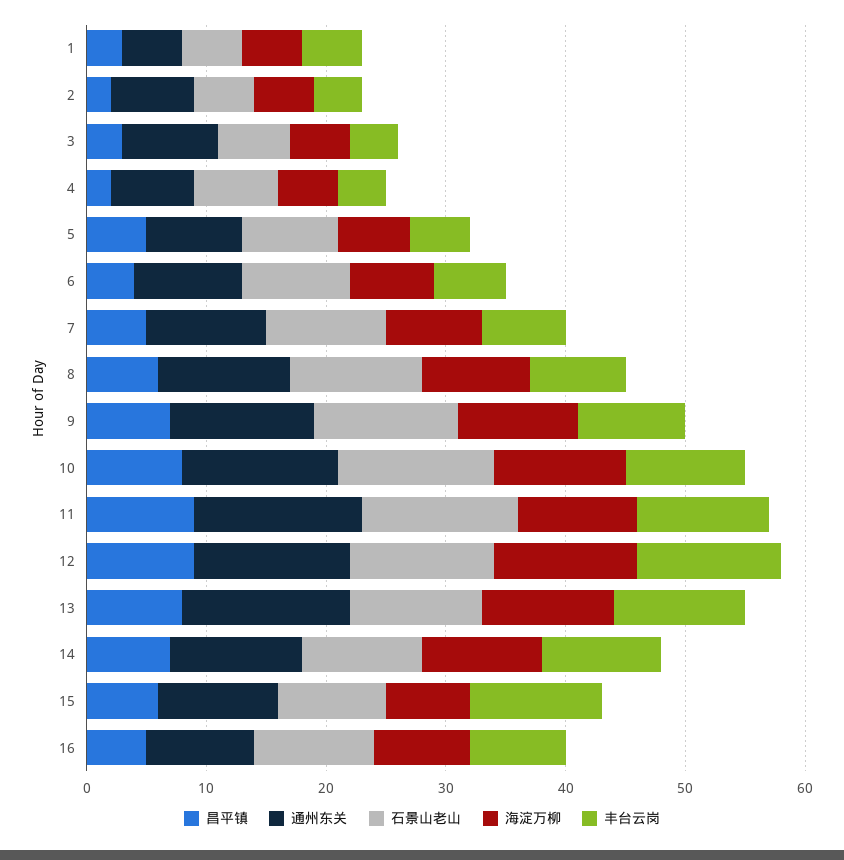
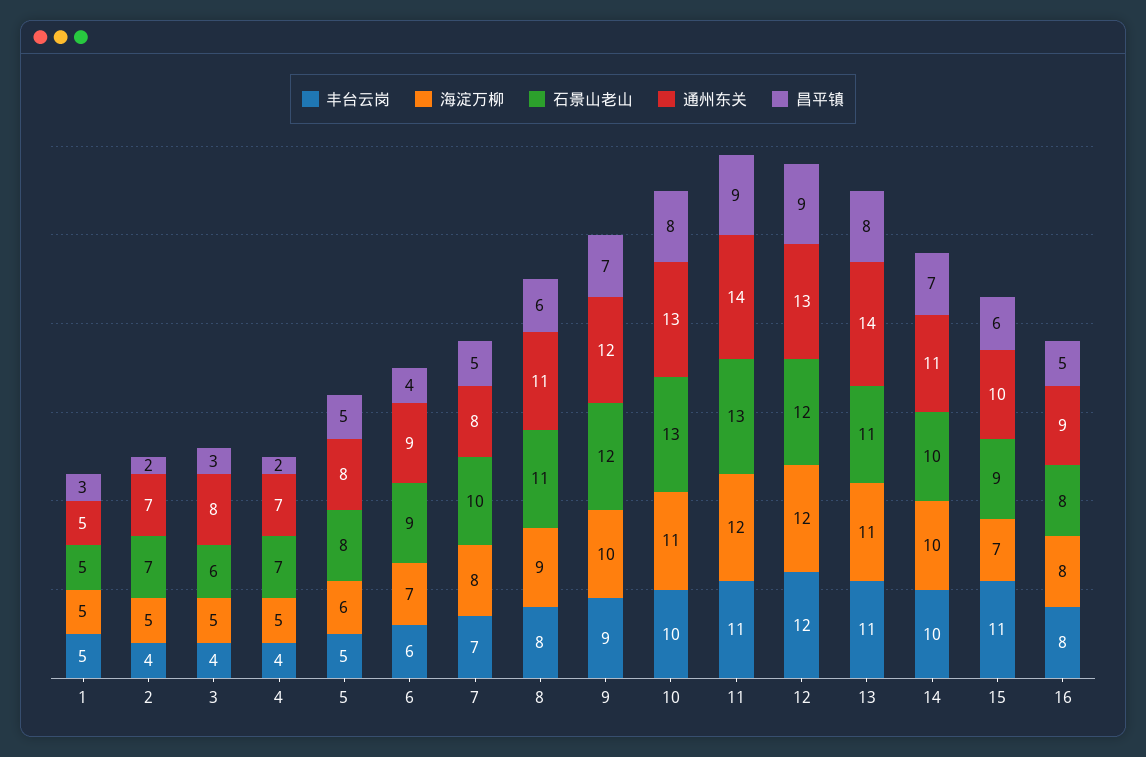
石景山老山, 2: 5 -> 7
通州东关, 7: 10 -> 8
海淀万柳, 11: 10 -> 12
石景山老山, 16: 10 -> 8

